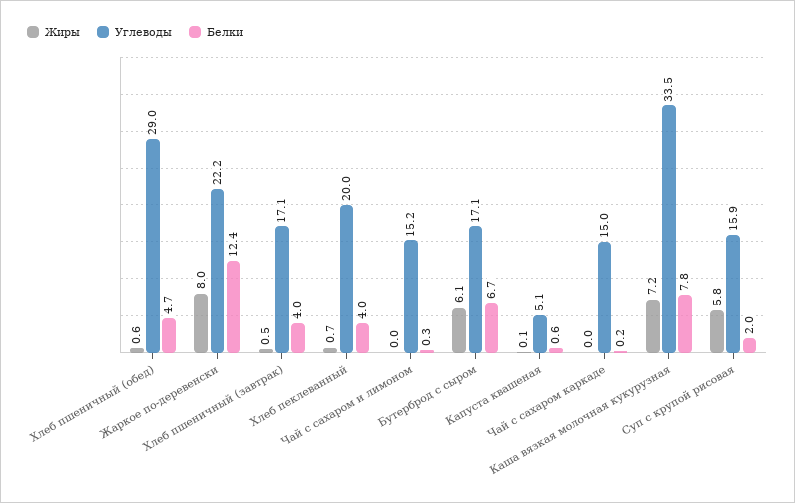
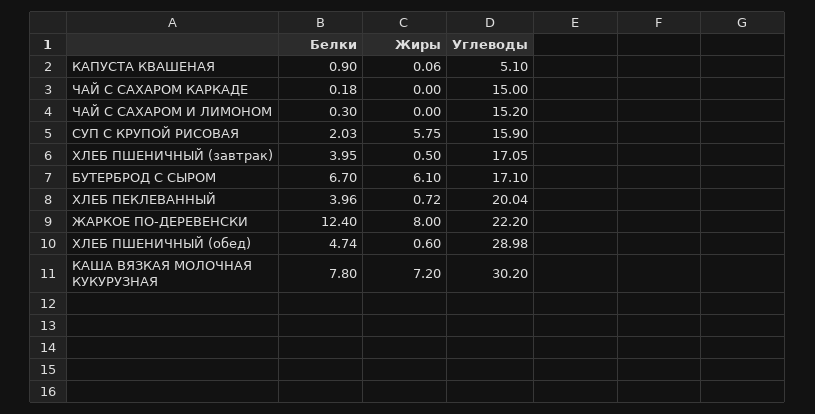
Белки, Капуста квашеная: 0.6 -> 0.9
Углеводы, Каша вязкая молочная кукурузная: 33.5 -> 30.2

